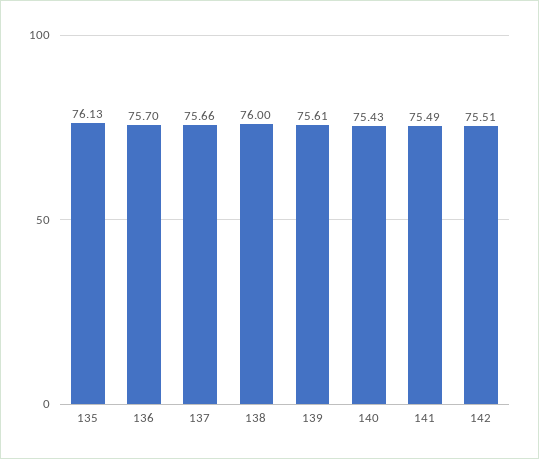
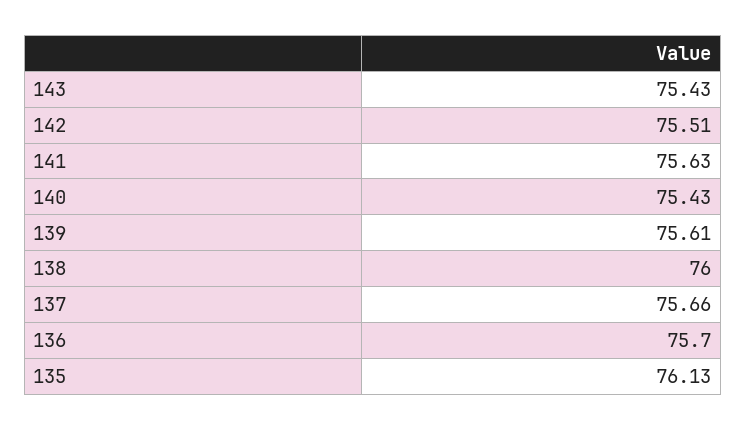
141: 75.49 -> 75.63
143: none -> 75.43

